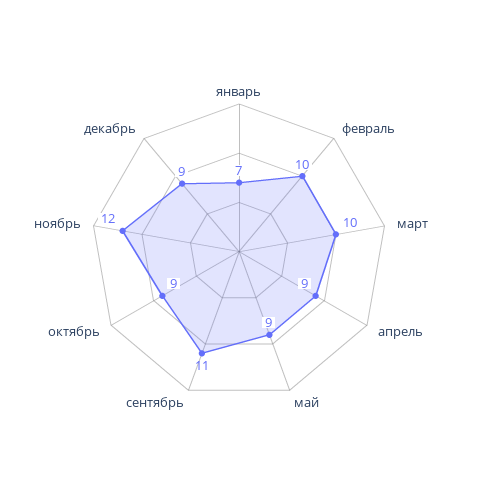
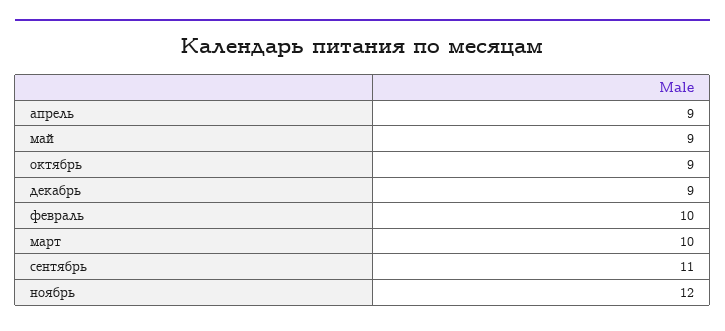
январь: 7 -> none

